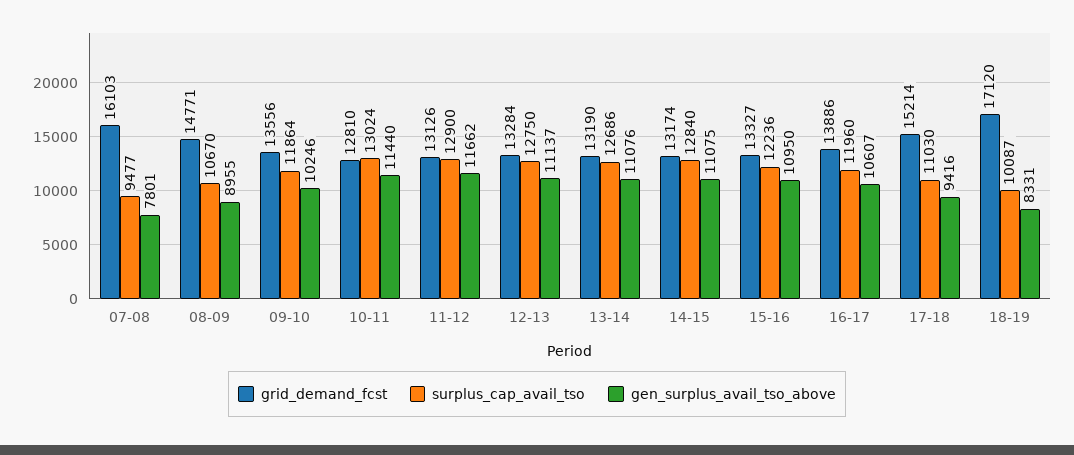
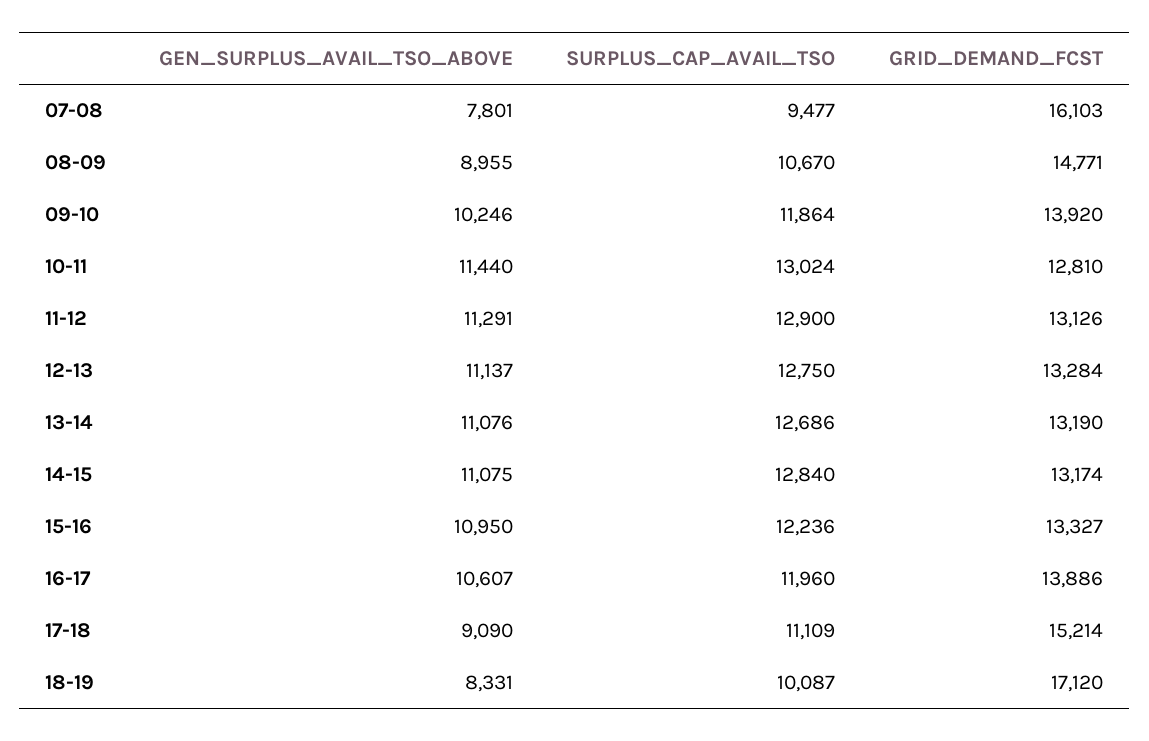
grid_demand_fcst, 09-10: 13556 -> 13920
gen_surplus_avail_tso_above, 11-12: 11662 -> 11291
surplus_cap_avail_tso, 17-18: 11030 -> 11109
gen_surplus_avail_tso_above, 17-18: 9416 -> 9090

